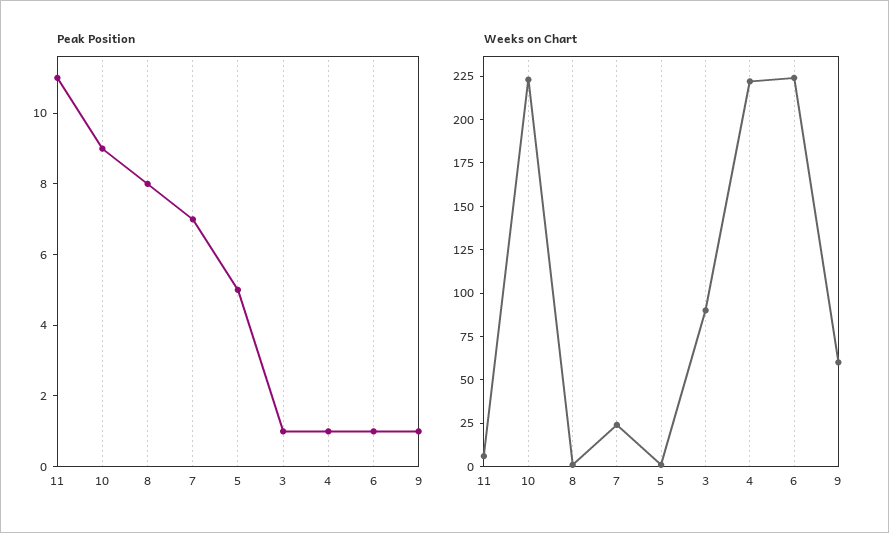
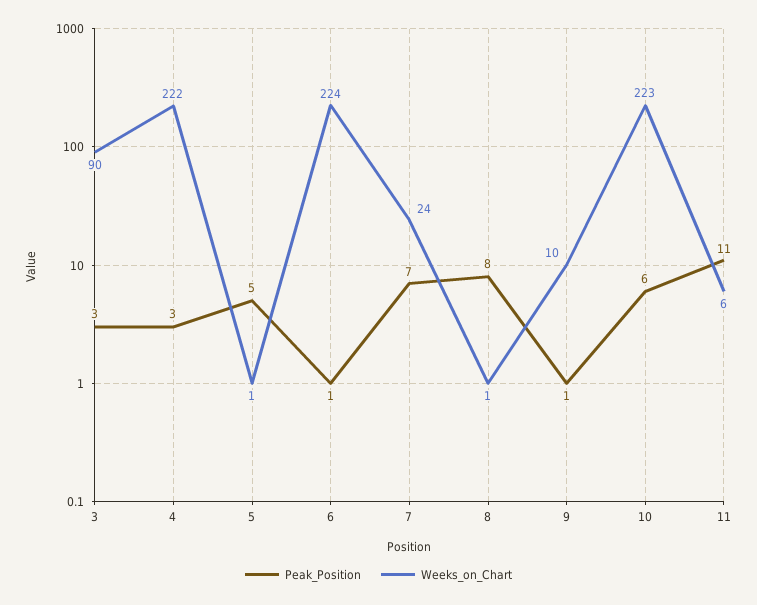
Peak Position, 10: 9 -> 6
Peak Position, 3: 1 -> 3
Peak Position, 4: 1 -> 3
Weeks on Chart, 9: 60 -> 10

